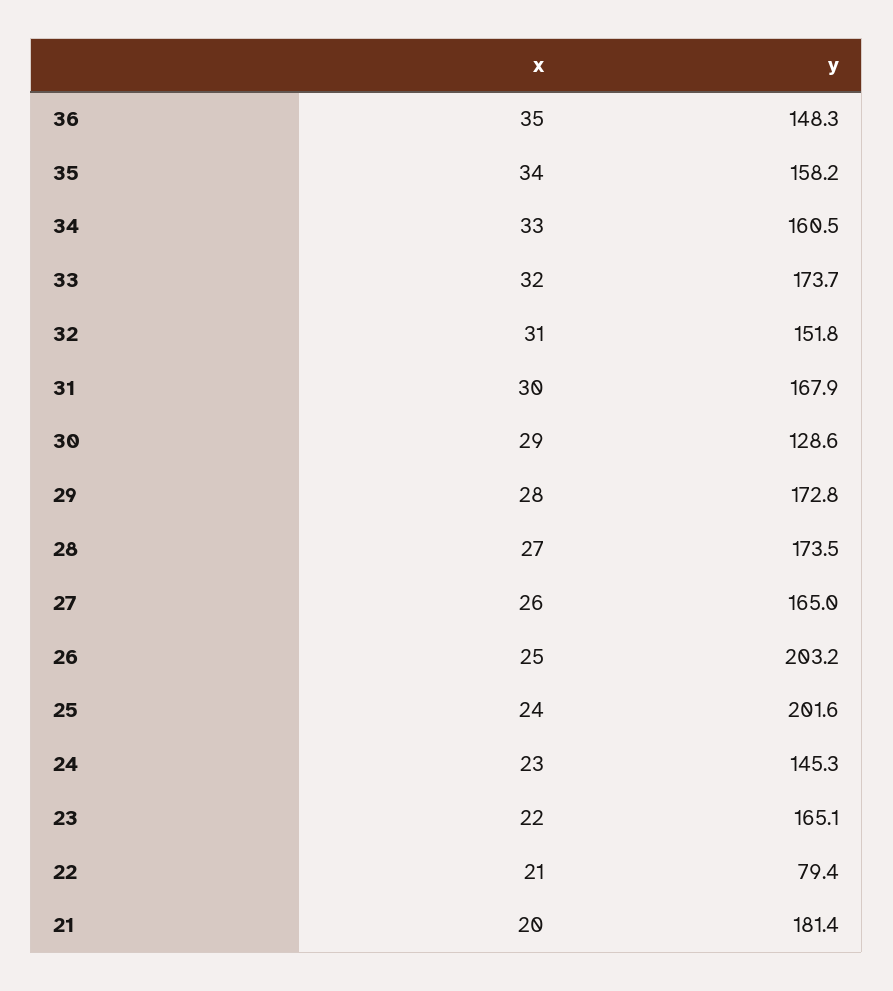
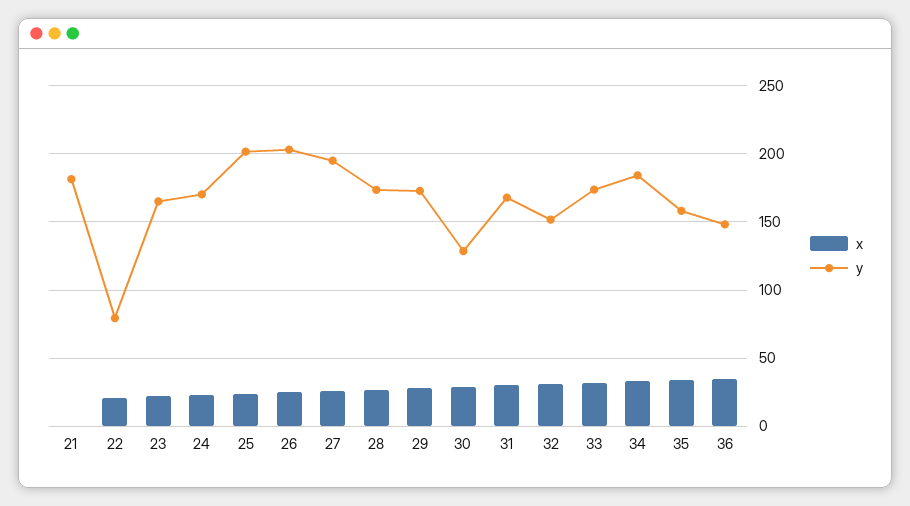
y, 34: 160.5 -> 185
y, 27: 165 -> 195
y, 24: 145.3 -> 170
x, 21: 20 -> 0

